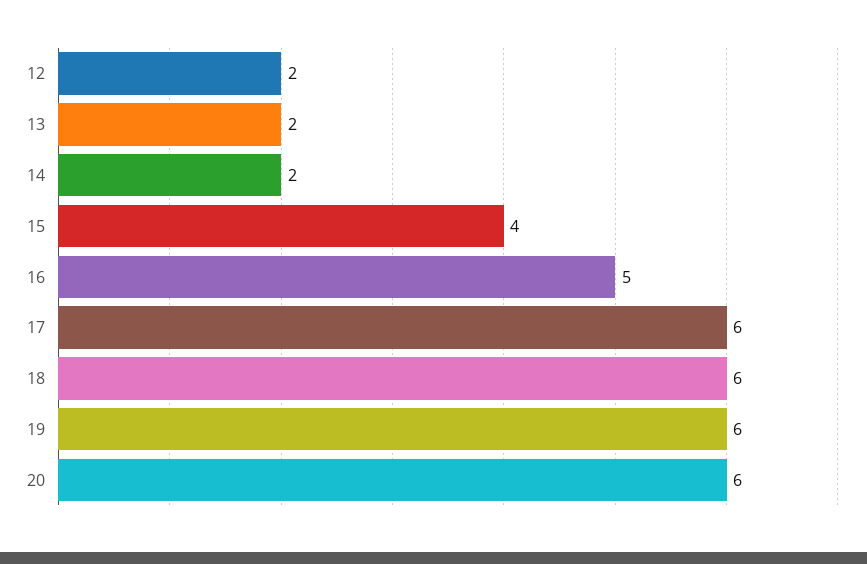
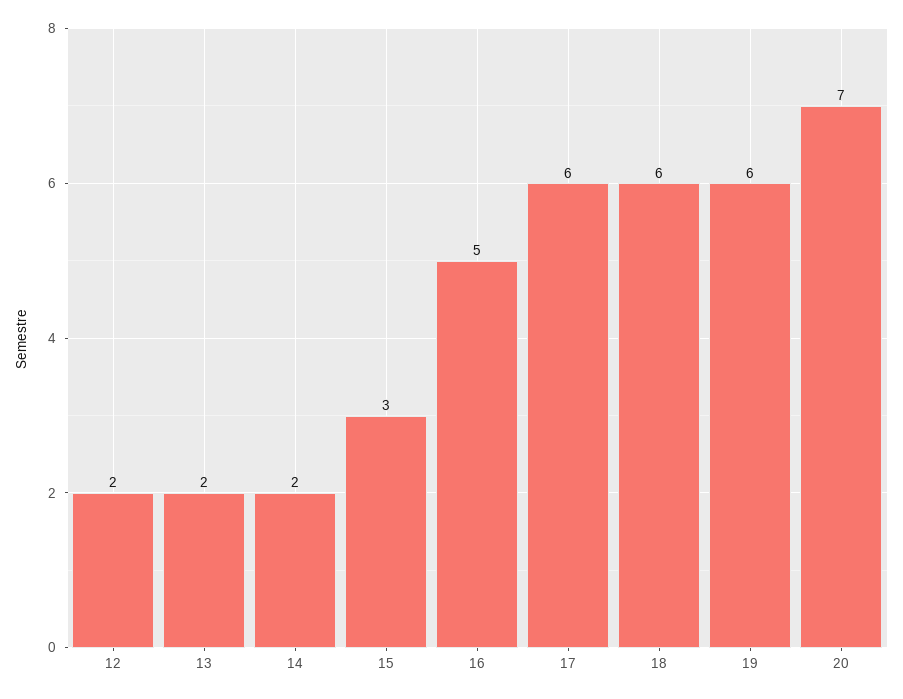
15: 4 -> 3
20: 6 -> 7

